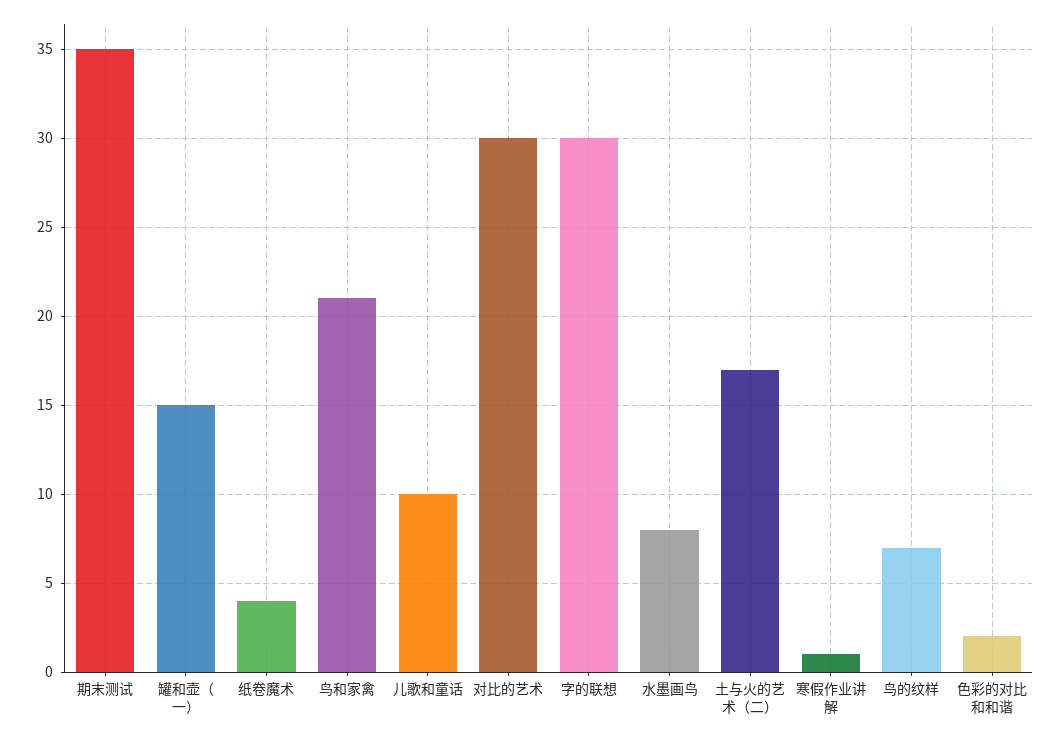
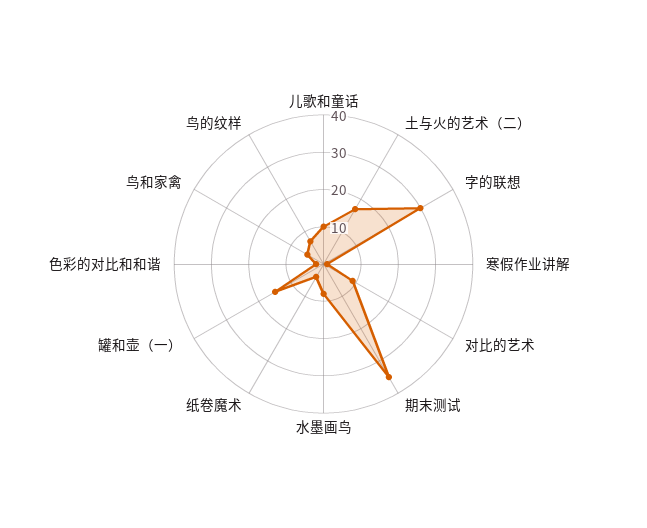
鸟和家禽: 21 -> 5
对比的艺术: 30 -> 10

